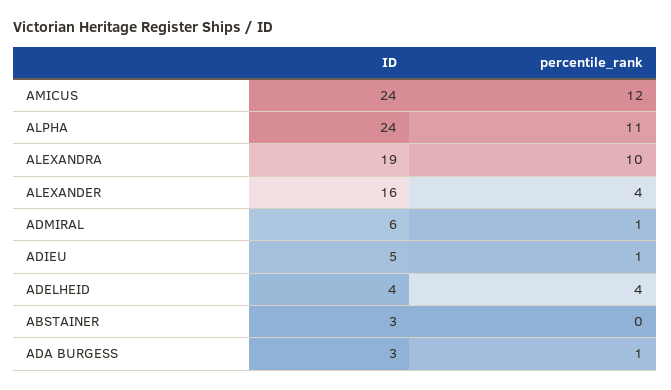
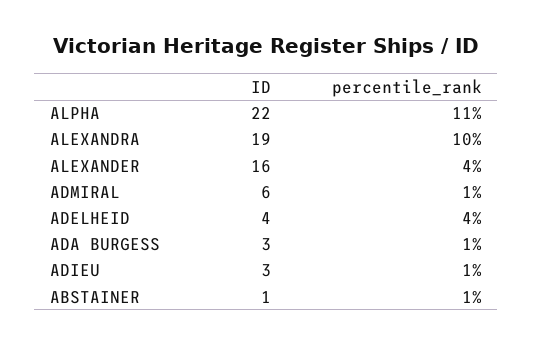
ID, AMICUS: 24 -> none
percentile_rank, AMICUS: 12 -> none
ID, ALPHA: 24 -> 22
ID, ADIEU: 5 -> 3
ID, ABSTAINER: 3 -> 1
percentile_rank, ABSTAINER: 0 -> 1

